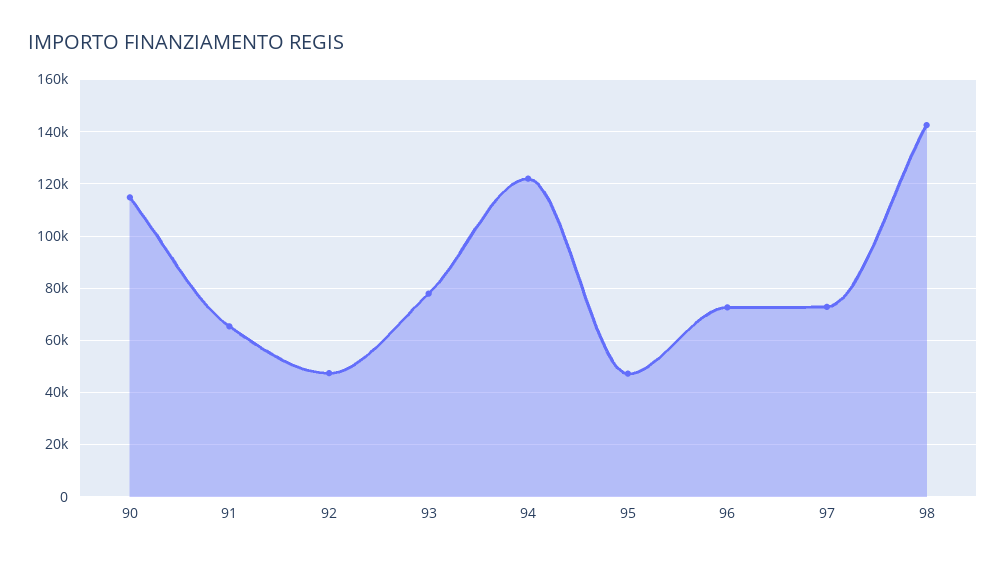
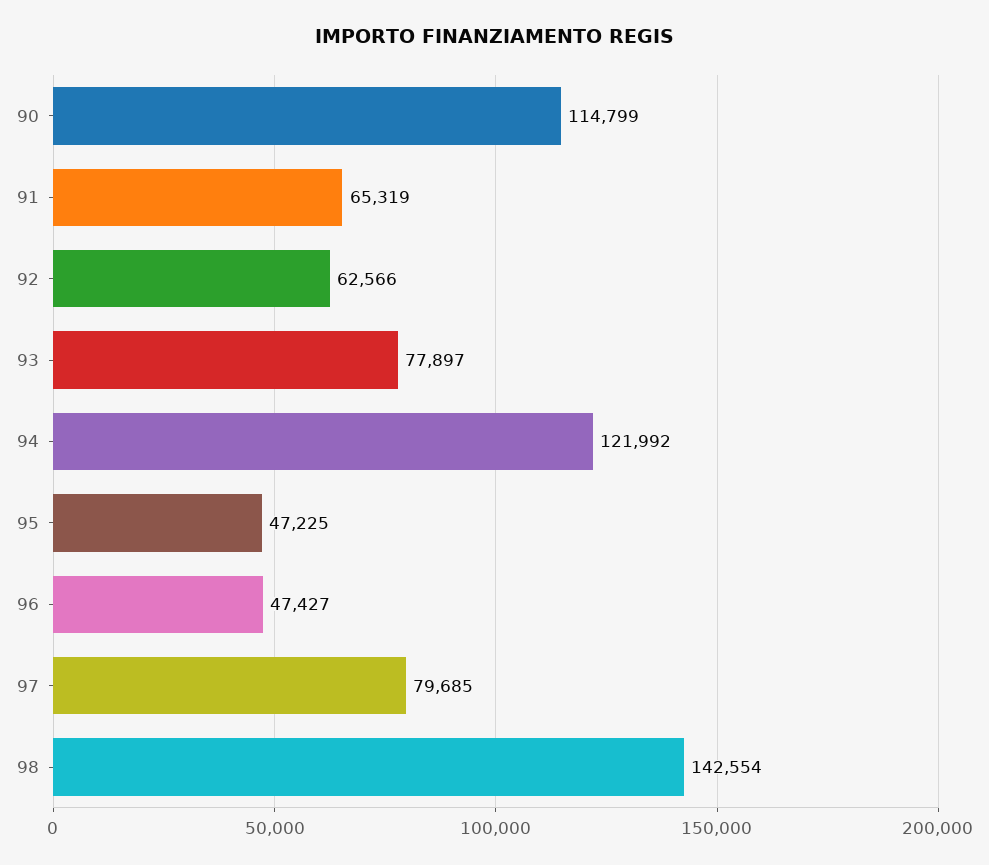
92: 47500 -> 62566
96: 72500 -> 47427
97: 72500 -> 79685

